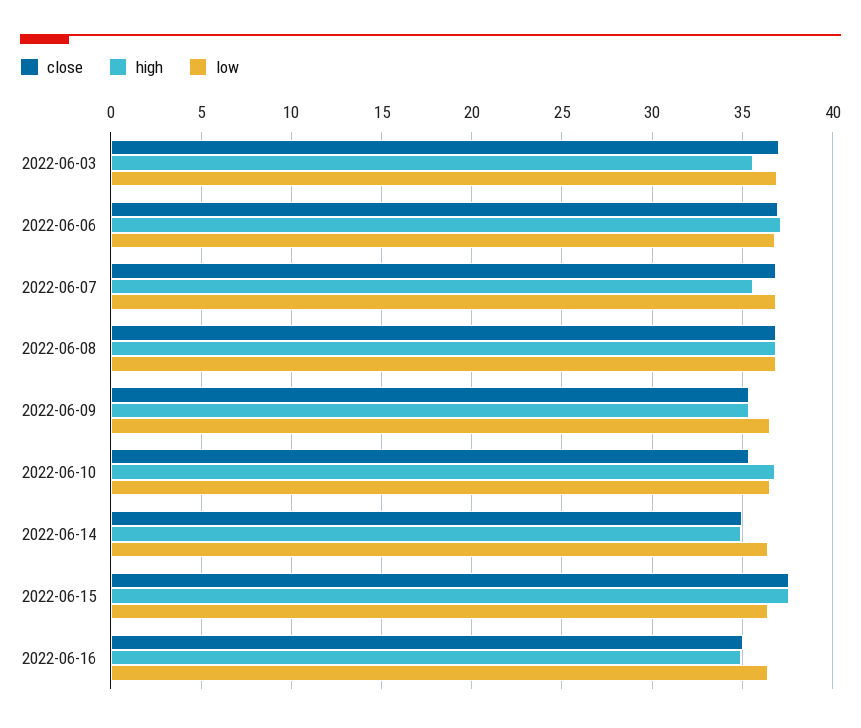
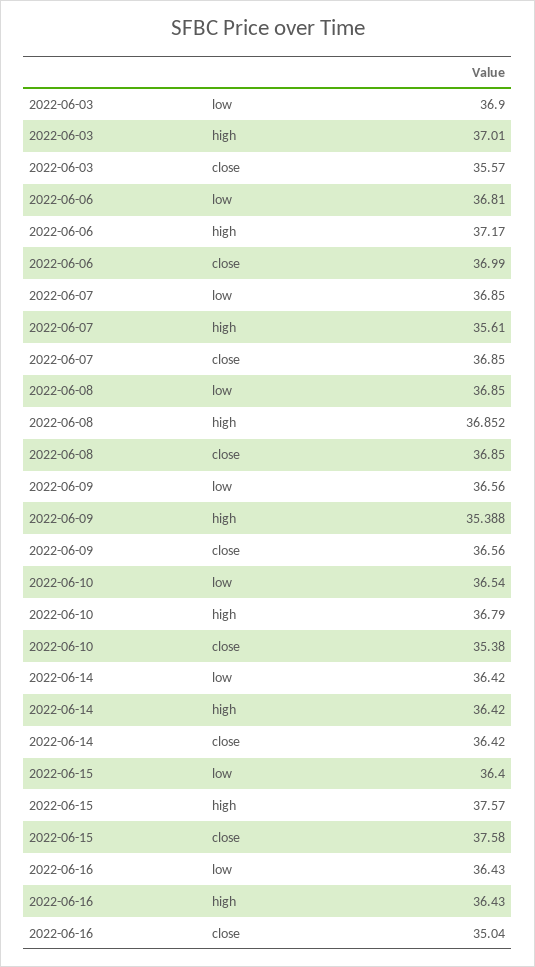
close, 2022-06-03: 37 -> 35.57
high, 2022-06-03: 35.5 -> 37.01
close, 2022-06-09: 35.5 -> 36.56
close, 2022-06-14: 35 -> 36.42
high, 2022-06-14: 35 -> 36.42
high, 2022-06-16: 35 -> 36.43

